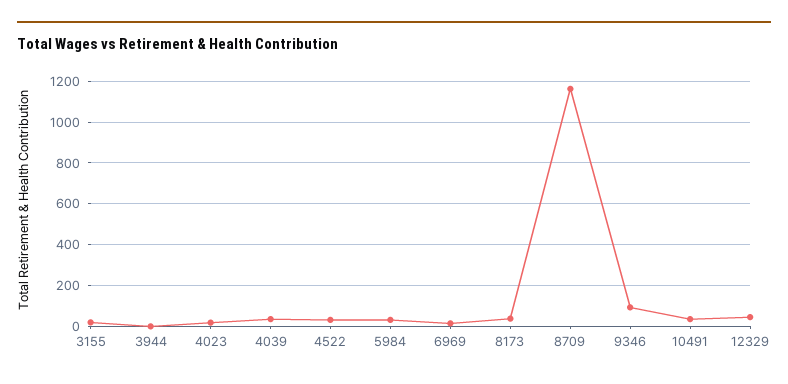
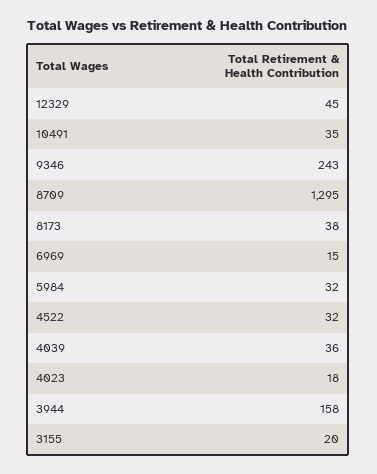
3944: 0 -> 158
8709: 1150 -> 1295
9346: 100 -> 243

